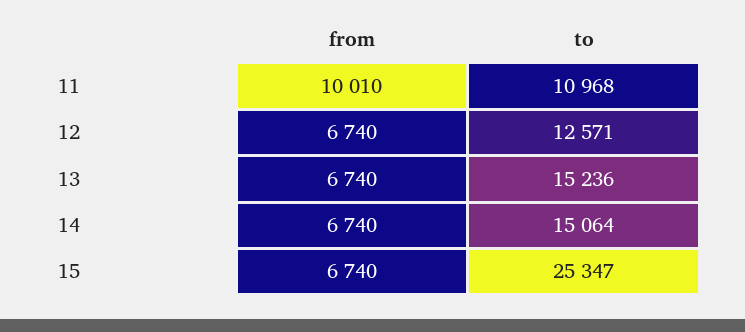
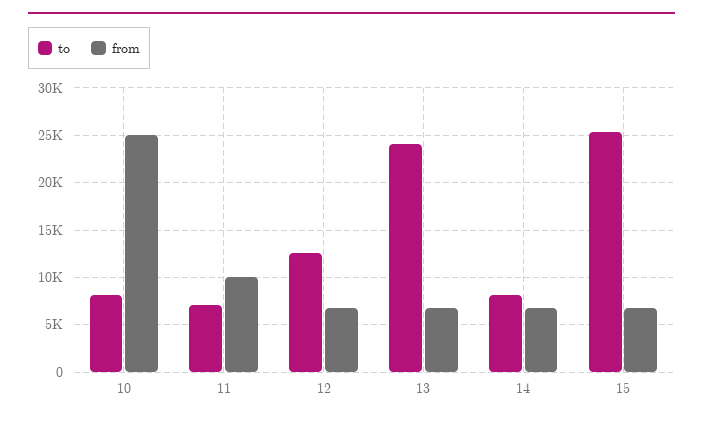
to, 11: 10968 -> 7000
to, 13: 15236 -> 24000
to, 14: 15064 -> 8000
to, 10: none -> 8000
from, 10: none -> 25000

